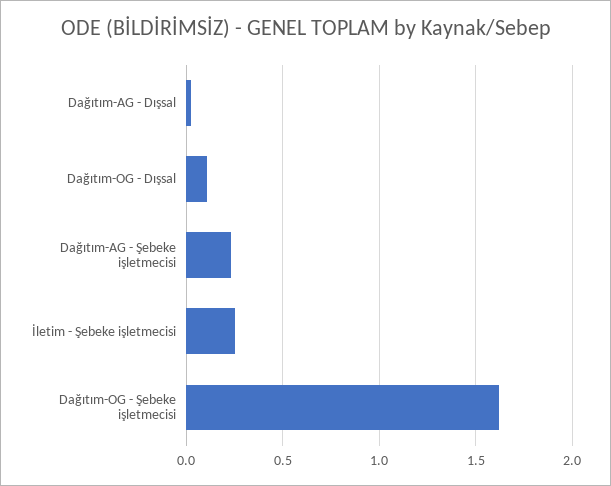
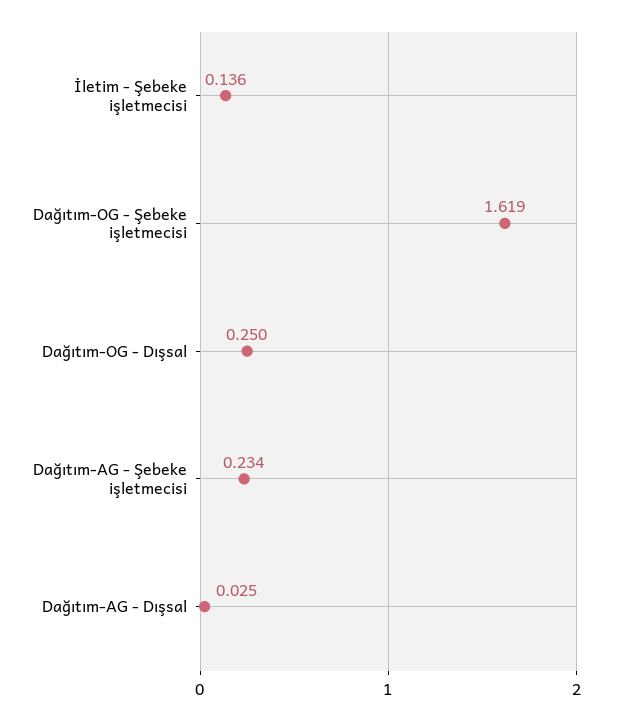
Dağıtım-OG - Dışsal: 0.1 -> 0.25
İletim - Şebeke işletmecisi: 0.25 -> 0.136

